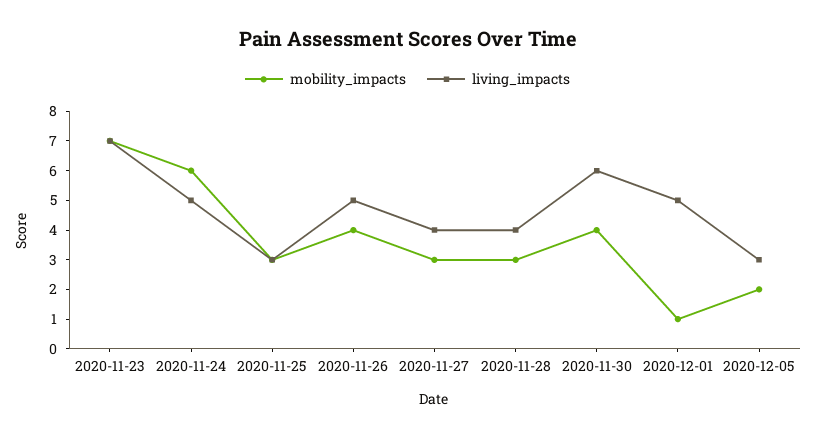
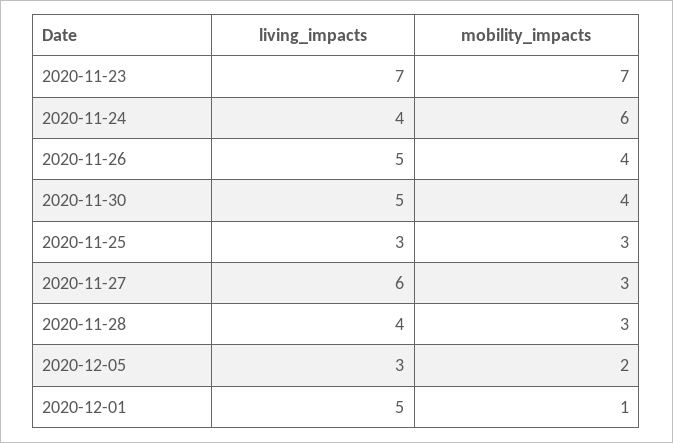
living_impacts, 2020-11-24: 5 -> 4
living_impacts, 2020-11-27: 4 -> 6
living_impacts, 2020-11-30: 6 -> 5

